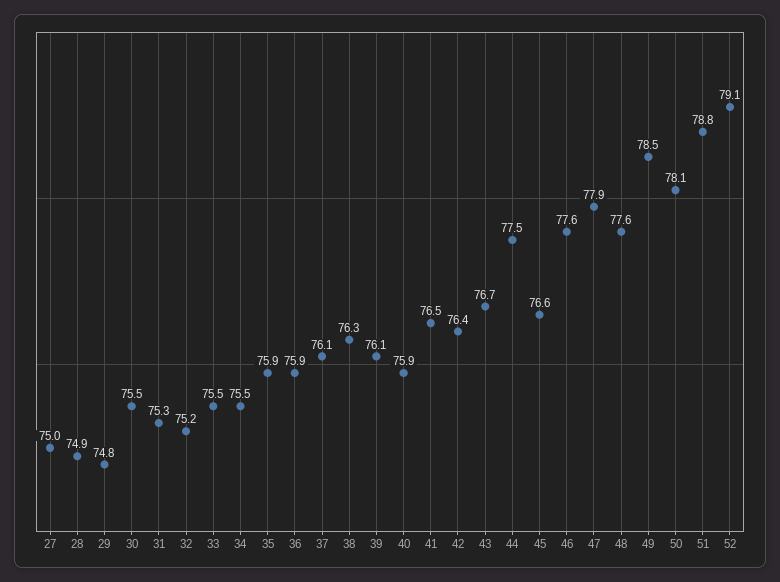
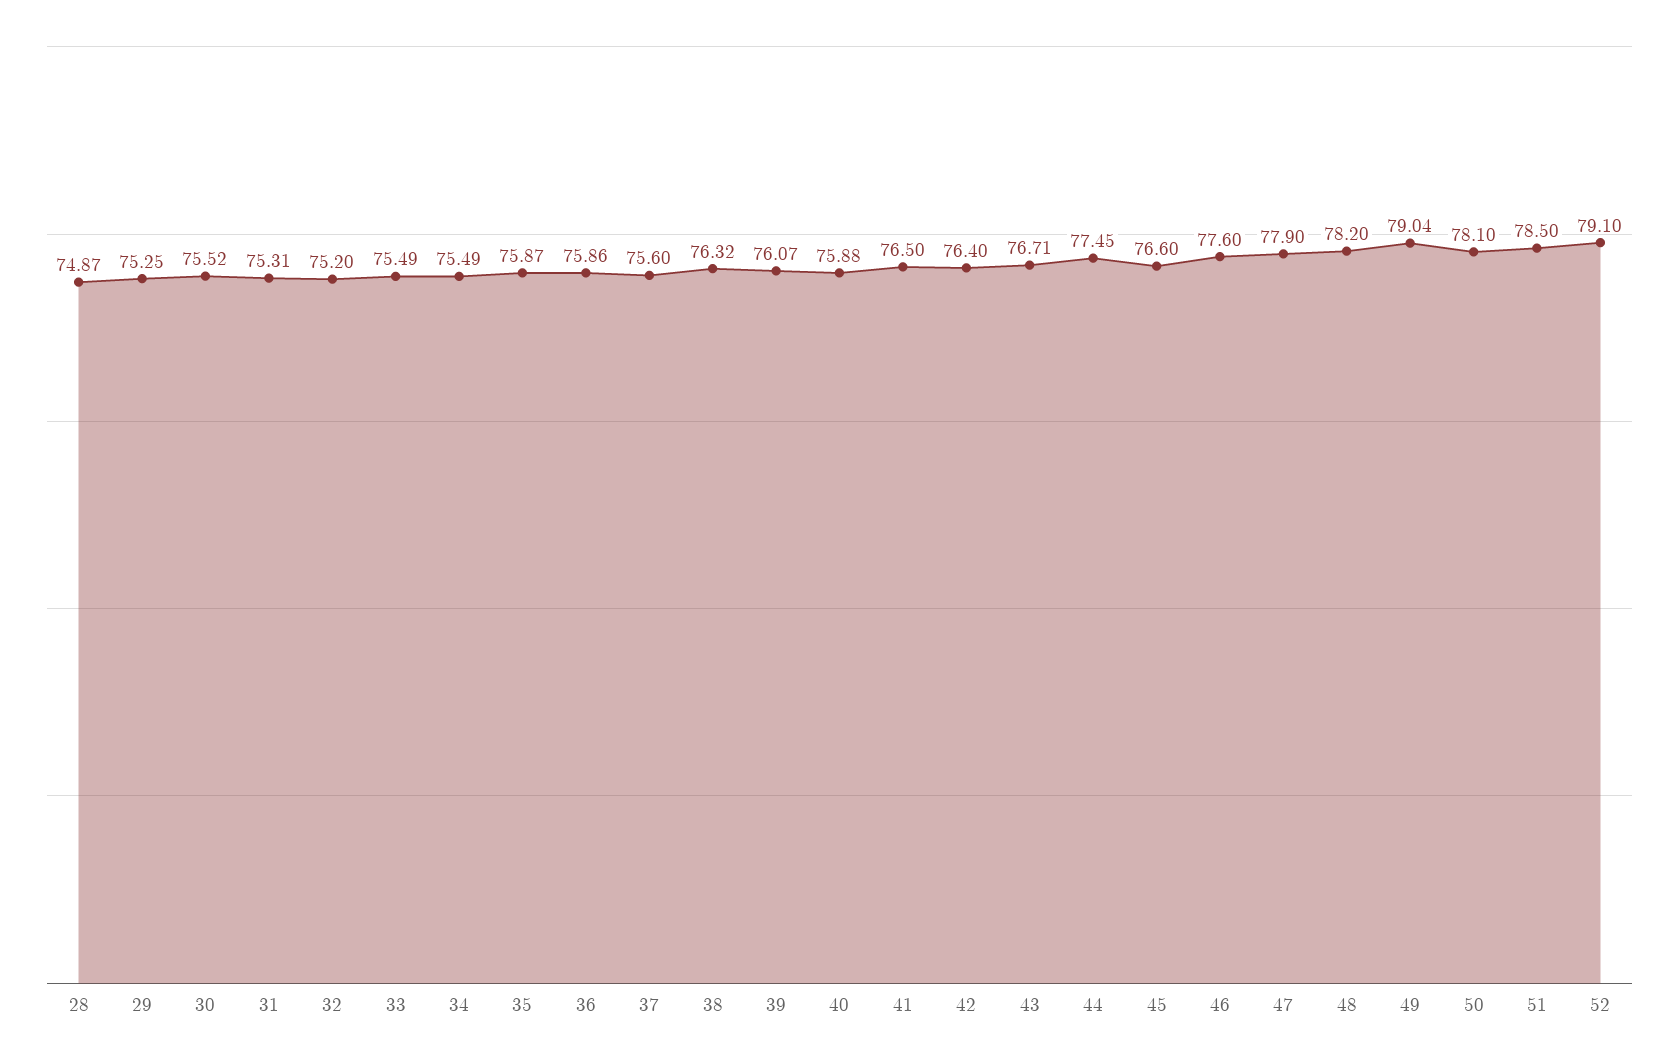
27: 75 -> none
29: 74.8 -> 75.25
37: 76.1 -> 75.6
48: 77.6 -> 78.2
49: 78.5 -> 79.04
51: 78.8 -> 78.5

